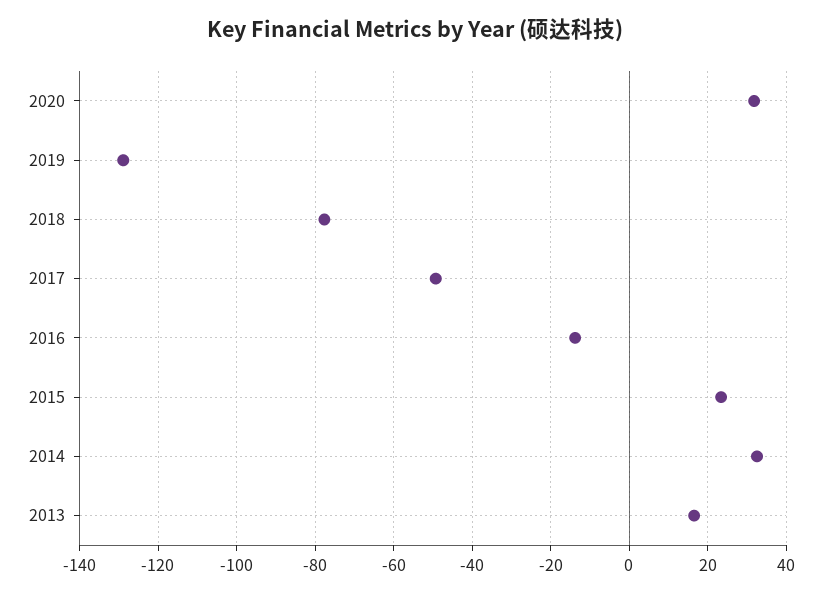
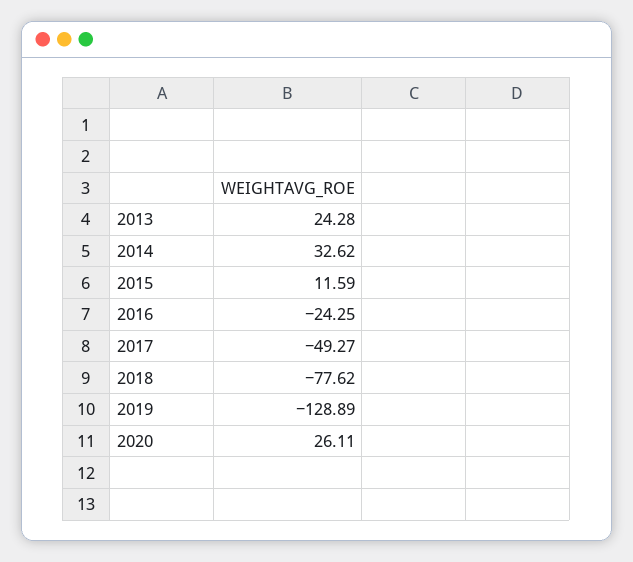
2020: 32 -> 26.11
2016: -14 -> -24.25
2015: 24 -> 11.59
2013: 16 -> 24.28

